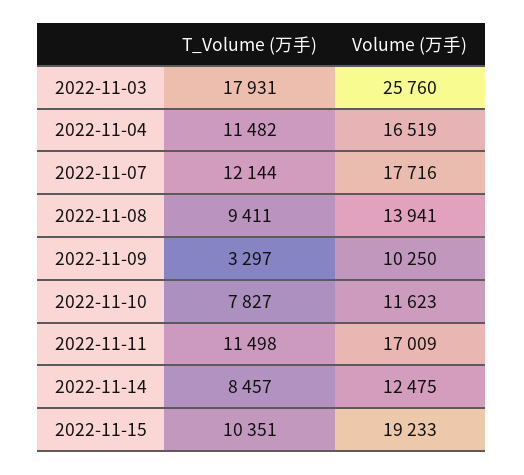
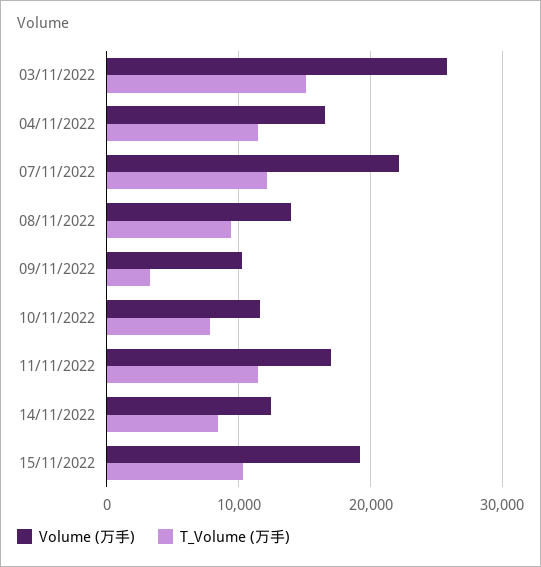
T_Volume (万手), 2022-11-03: 17931 -> 15000
Volume (万手), 2022-11-07: 17716 -> 22000

